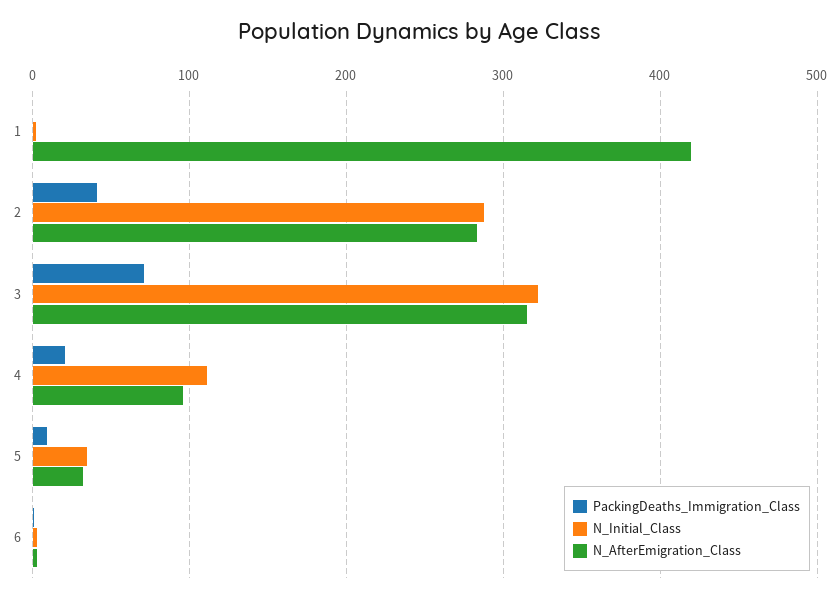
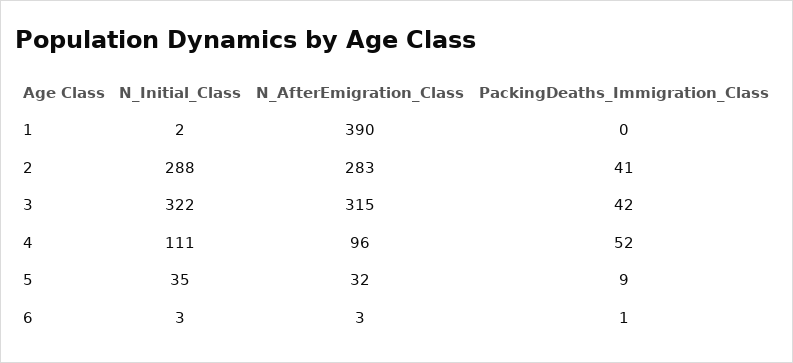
N_AfterEmigration_Class, 1: 420 -> 390
PackingDeaths_Immigration_Class, 3: 70 -> 42
PackingDeaths_Immigration_Class, 4: 20 -> 52

